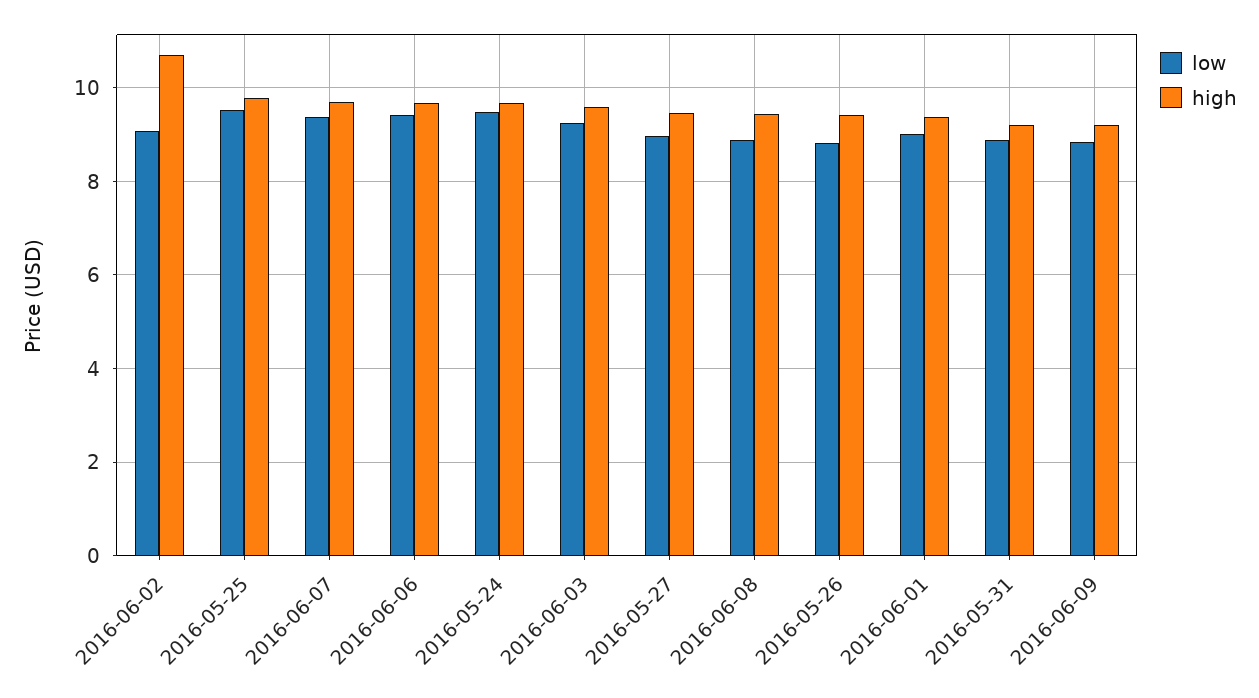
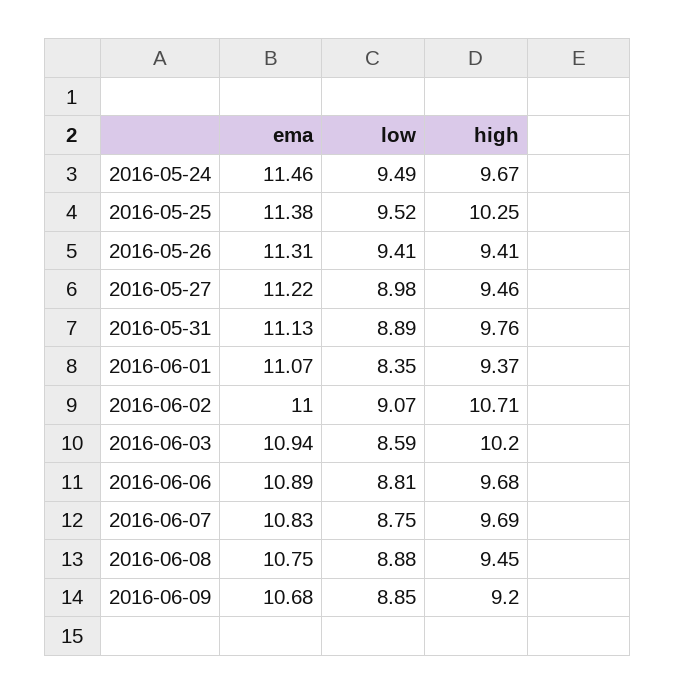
high, 2016-05-25: 9.8 -> 10.25
low, 2016-06-07: 9.4 -> 8.75
low, 2016-06-06: 9.4 -> 8.81
low, 2016-06-03: 9.2 -> 8.59
high, 2016-06-03: 9.6 -> 10.2
low, 2016-05-26: 8.8 -> 9.41
low, 2016-06-01: 9 -> 8.35
high, 2016-05-31: 9.2 -> 9.76
ema, 2016-05-24: none -> 11.46
ema, 2016-05-25: none -> 11.38
ema, 2016-05-26: none -> 11.31
ema, 2016-05-27: none -> 11.22
ema, 2016-05-31: none -> 11.13
ema, 2016-06-01: none -> 11.07
ema, 2016-06-02: none -> 11
ema, 2016-06-03: none -> 10.94
ema, 2016-06-06: none -> 10.89
ema, 2016-06-07: none -> 10.83
ema, 2016-06-08: none -> 10.75
ema, 2016-06-09: none -> 10.68

